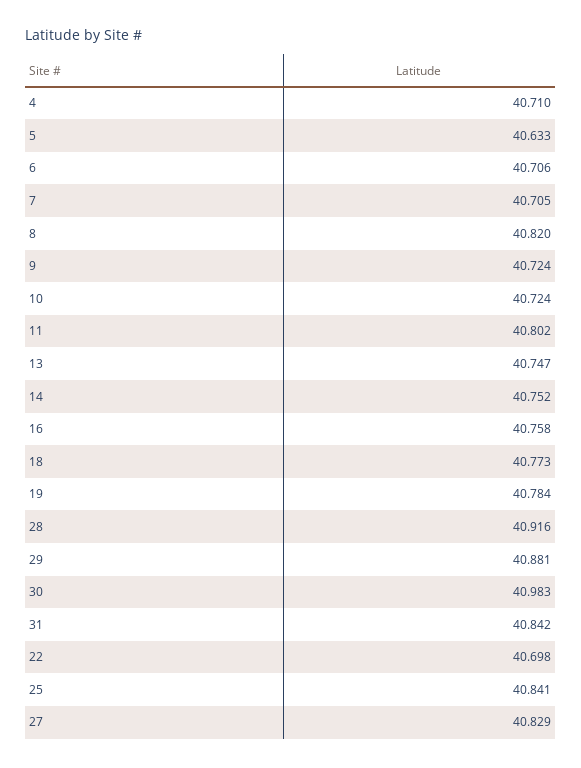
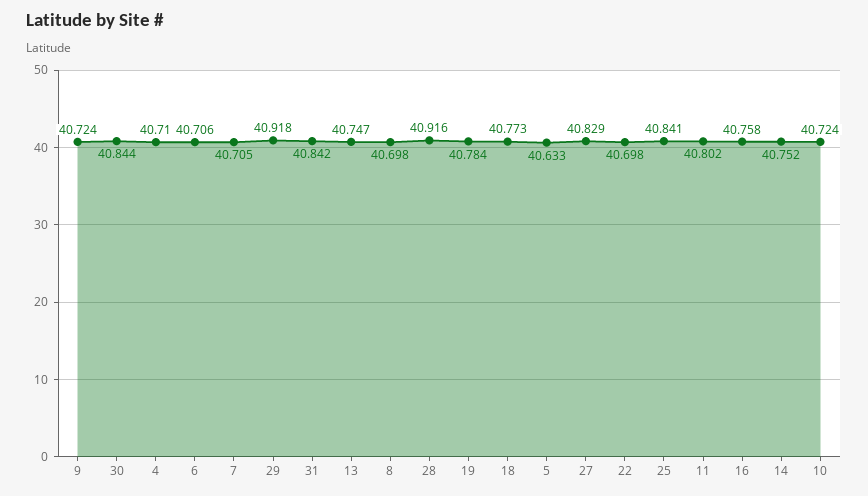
8: 40.82 -> 40.698
29: 40.881 -> 40.918
30: 40.983 -> 40.844

